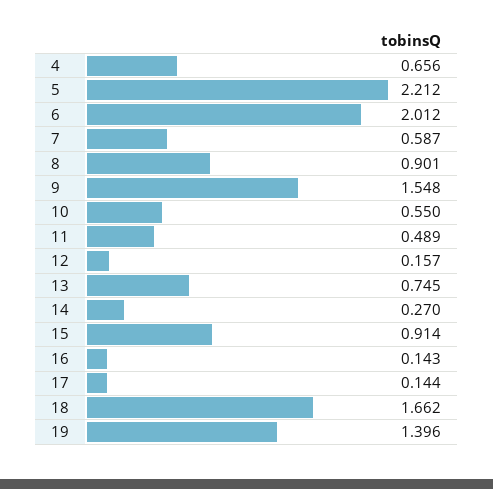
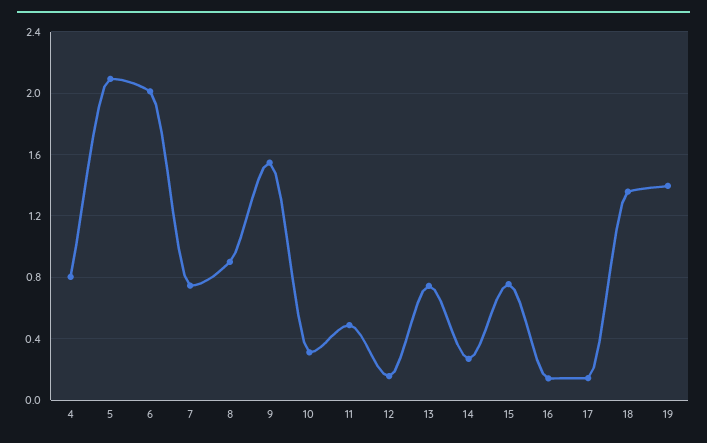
4: 0.656 -> 0.8
5: 2.212 -> 2.1
7: 0.587 -> 0.75
10: 0.55 -> 0.3
15: 0.914 -> 0.75
18: 1.662 -> 1.35

